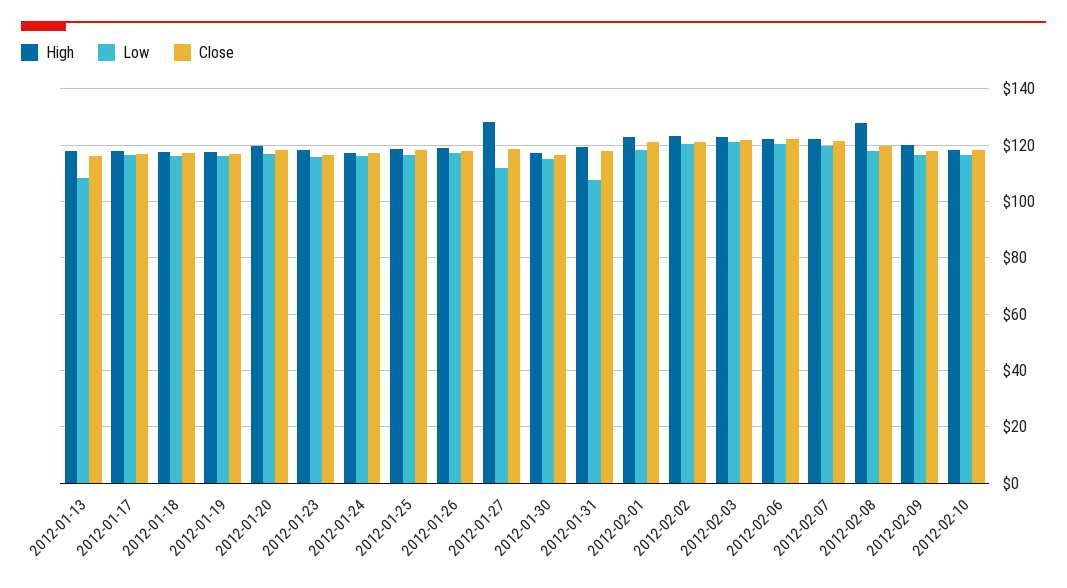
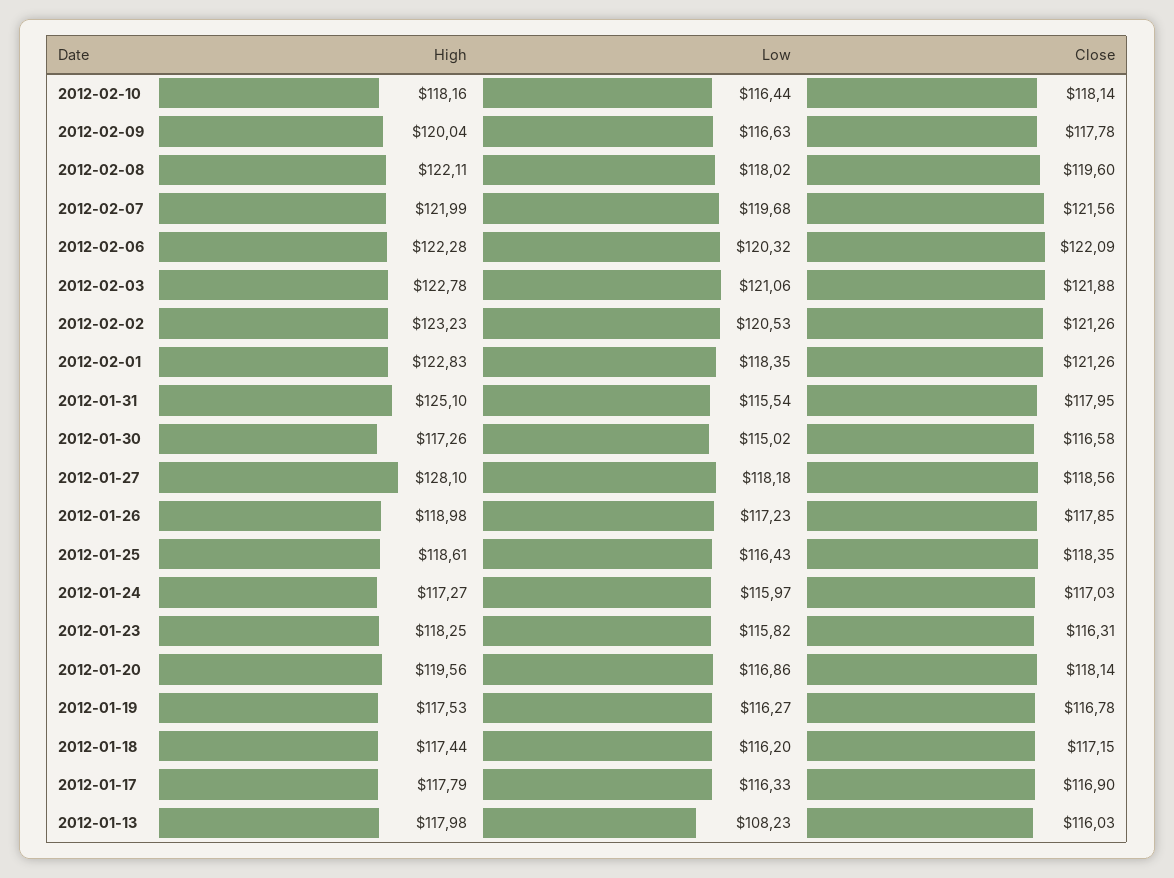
Low, 2012-01-27: 112.5 -> 118.18
High, 2012-01-31: 120 -> 125.1
Low, 2012-01-31: 107.5 -> 115.54
High, 2012-02-08: 127.5 -> 122.11

